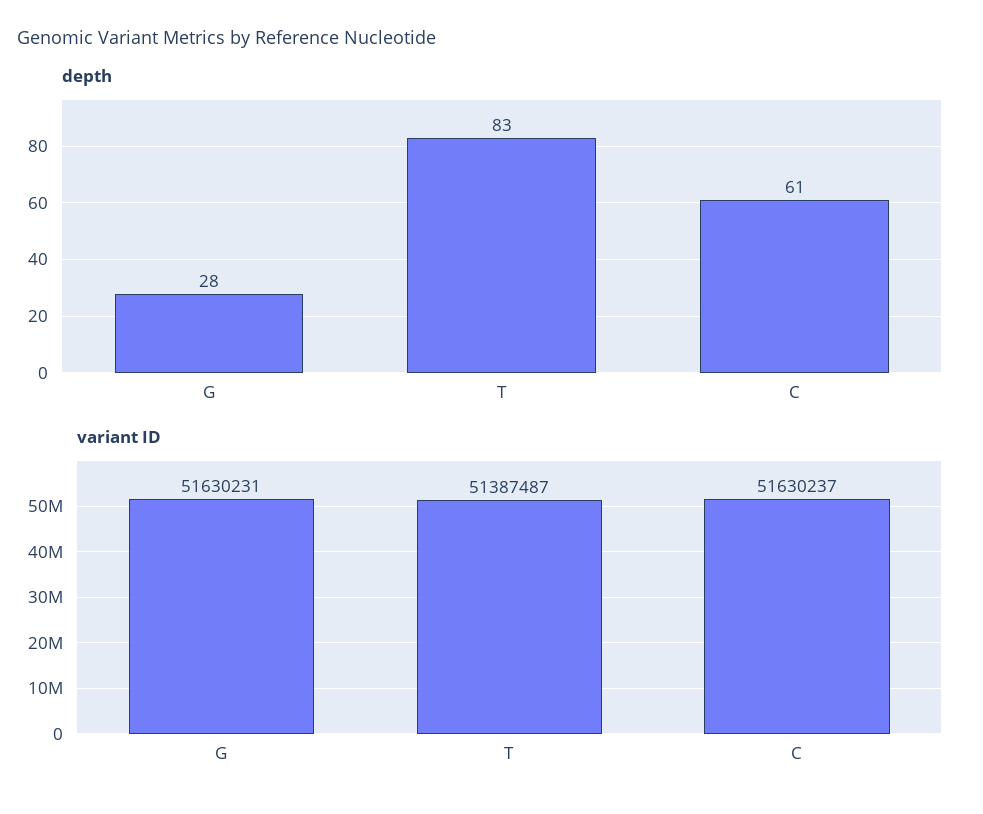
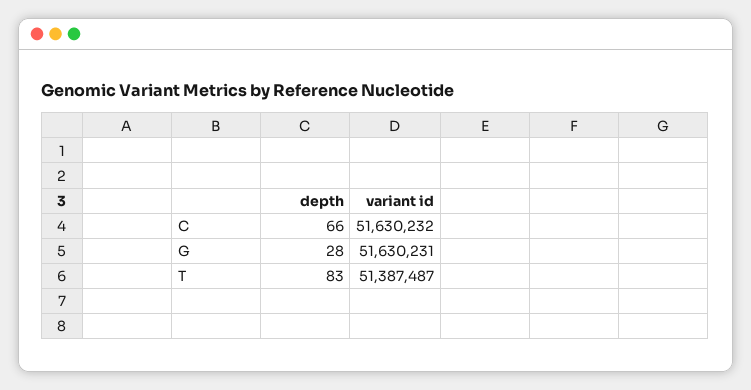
depth, C: 61 -> 66
variant ID, C: 51630237 -> 51630232

